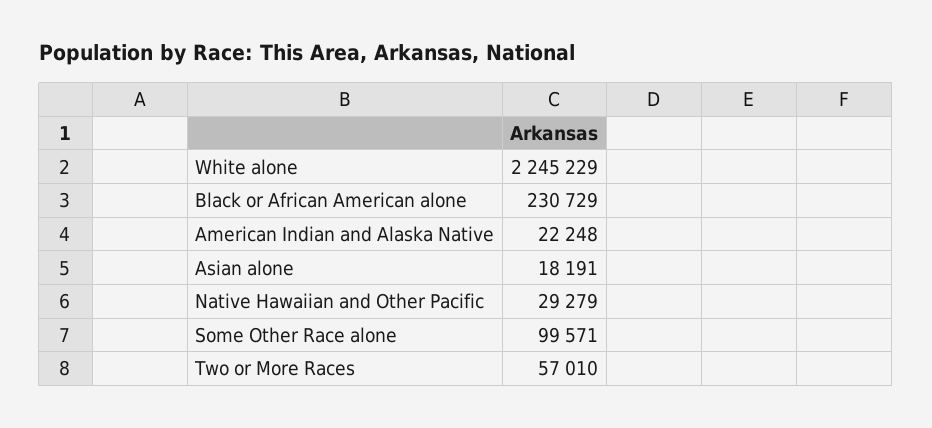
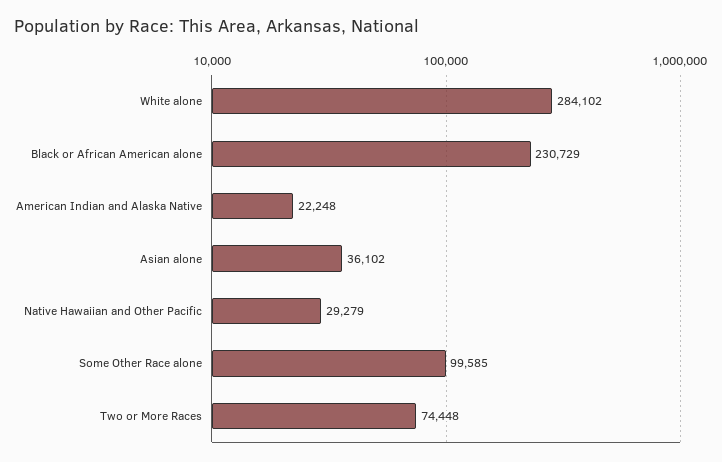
White alone: 2245229 -> 284102
Asian alone: 18191 -> 36102
Some Other Race alone: 99571 -> 99585
Two or More Races: 57010 -> 74448

